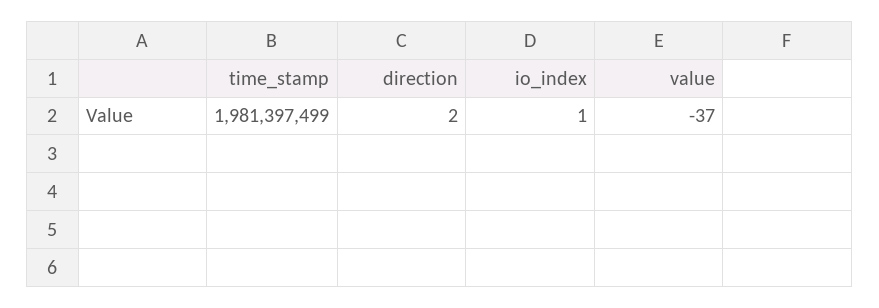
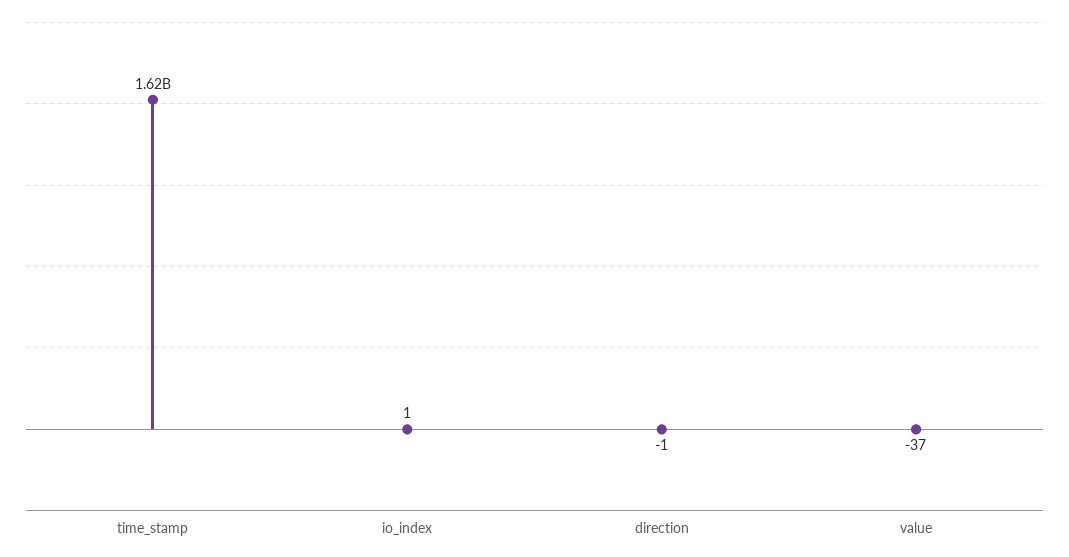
time_stamp: 1981397499 -> 1620000000
direction: 2 -> -1

